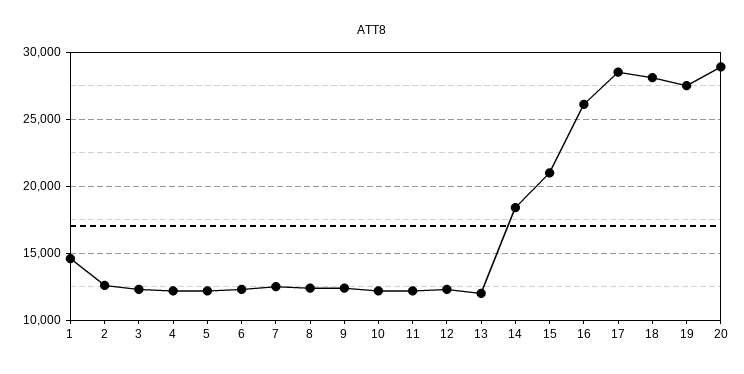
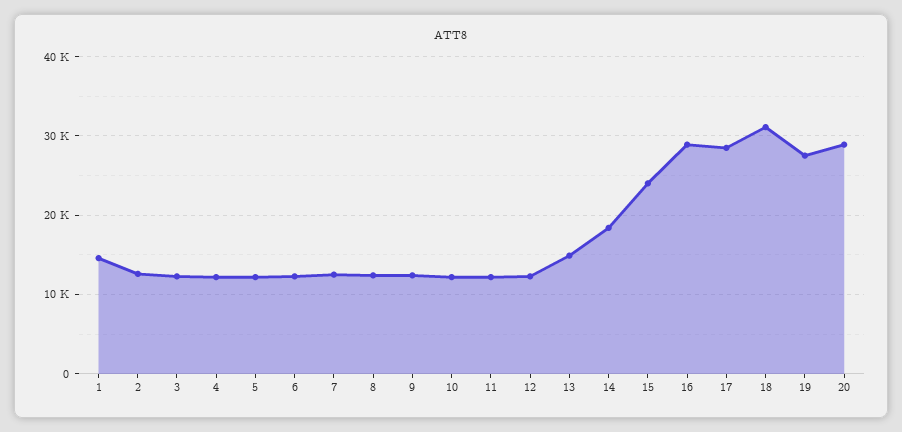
13: 12000 -> 15000
15: 21000 -> 24000
16: 26000 -> 29000
18: 28000 -> 31000

